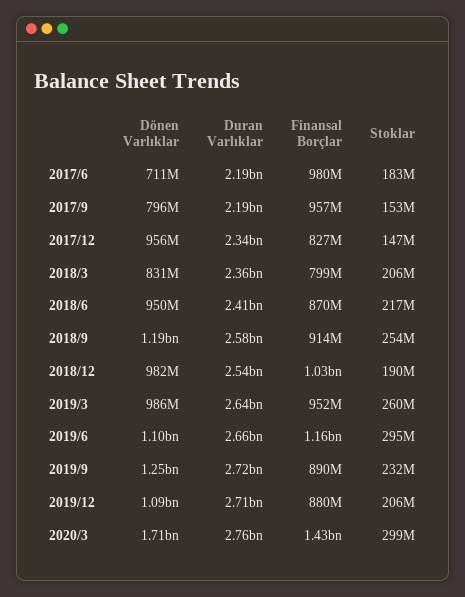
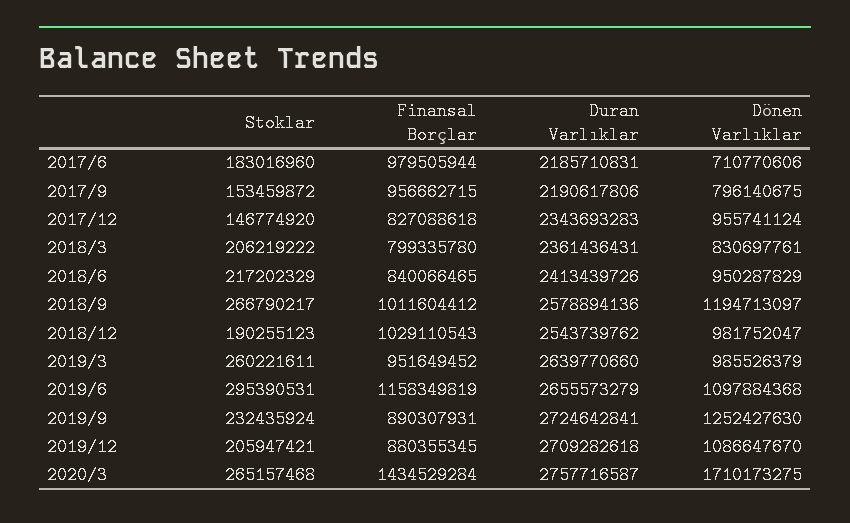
Finansal Borçlar, 2018/6: 870000000 -> 840066465
Finansal Borçlar, 2018/9: 914000000 -> 1011604412
Stoklar, 2018/9: 254000000 -> 266790217
Stoklar, 2020/3: 299000000 -> 265157468

